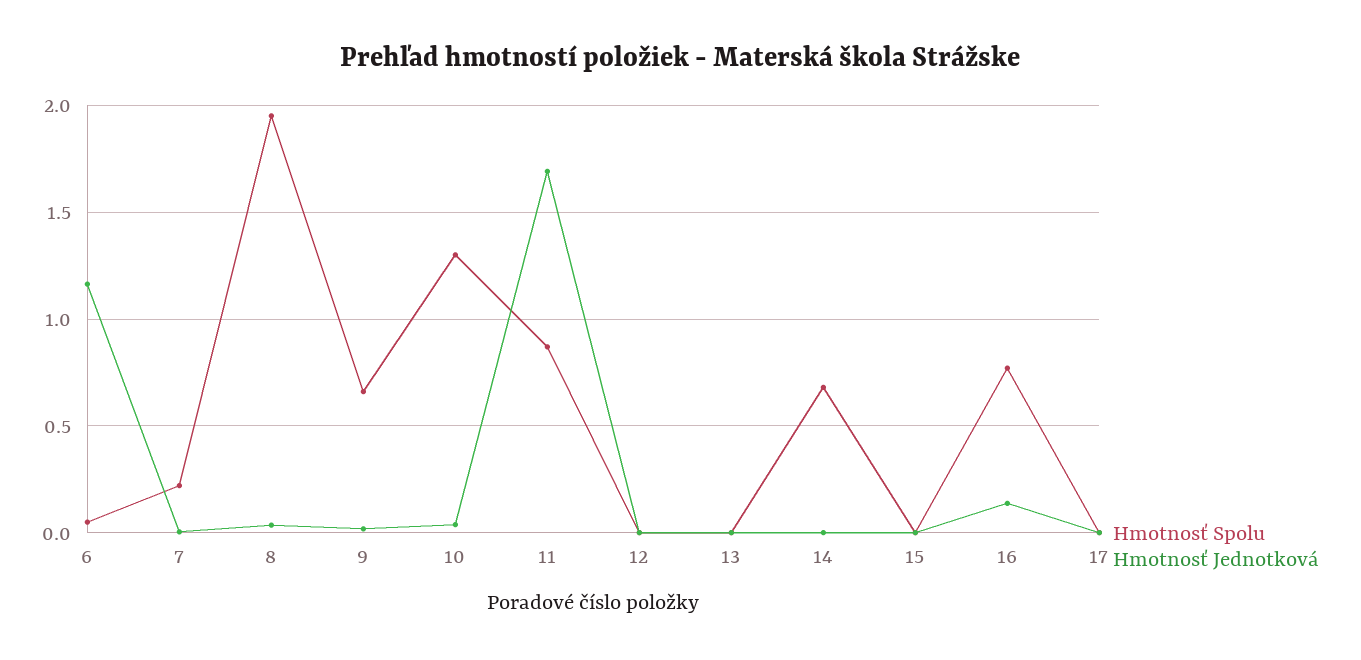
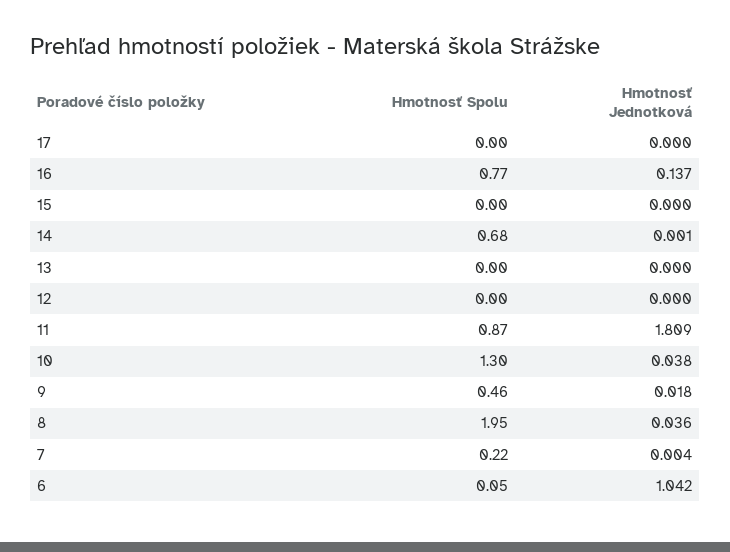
Hmotnosť Jednotková, 6: 1.15 -> 1.042
Hmotnosť Spolu, 9: 0.65 -> 0.46
Hmotnosť Jednotková, 11: 1.7 -> 1.809

